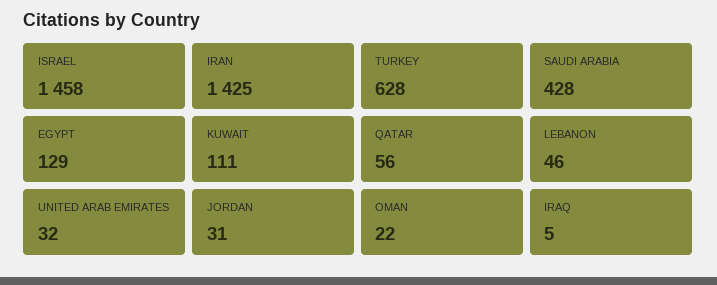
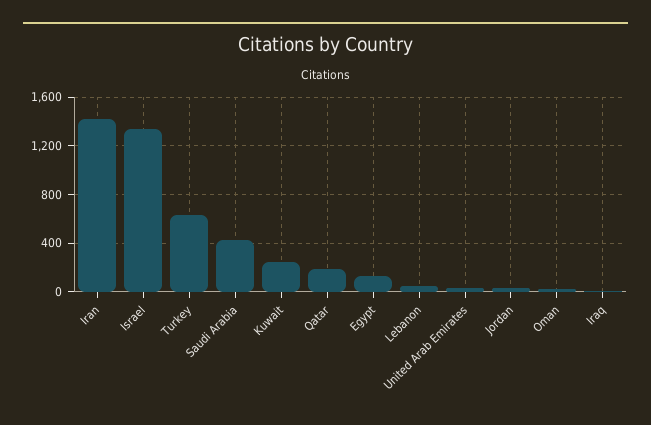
ISRAEL: 1458 -> 1350
KUWAIT: 111 -> 250
QATAR: 56 -> 200

